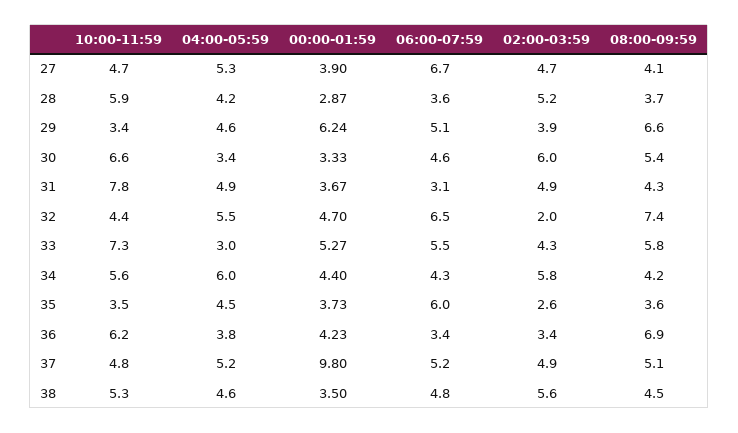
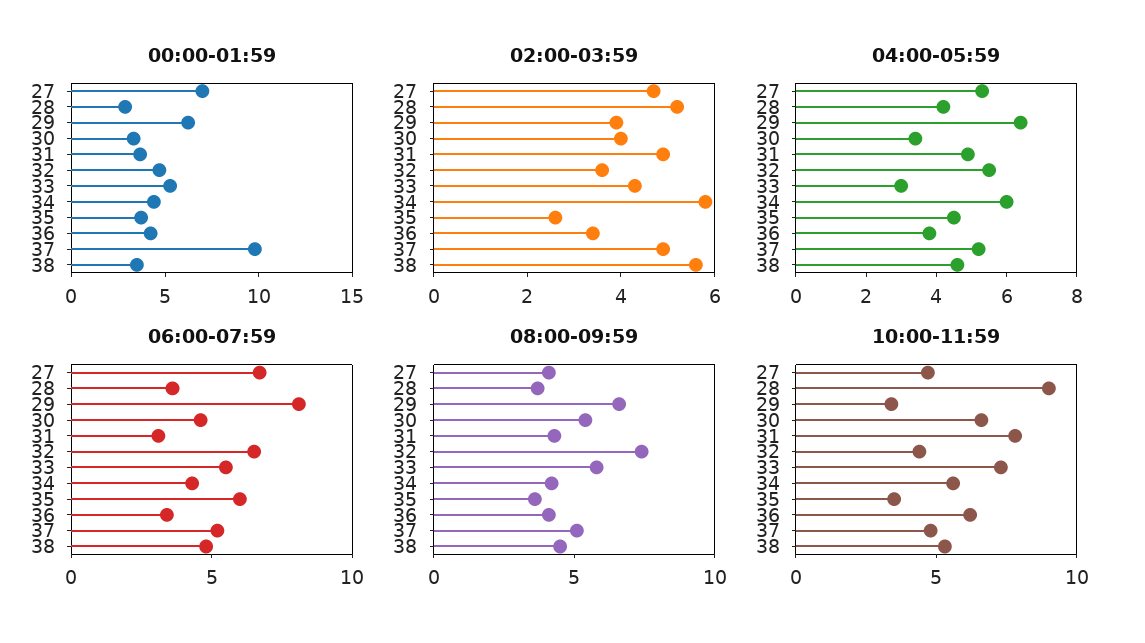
00:00-01:59, 27: 3.9 -> 7
10:00-11:59, 28: 5.9 -> 9
04:00-05:59, 29: 4.6 -> 6.5
06:00-07:59, 29: 5.1 -> 8
02:00-03:59, 30: 6 -> 4
02:00-03:59, 32: 2 -> 3.5
08:00-09:59, 36: 6.9 -> 4

